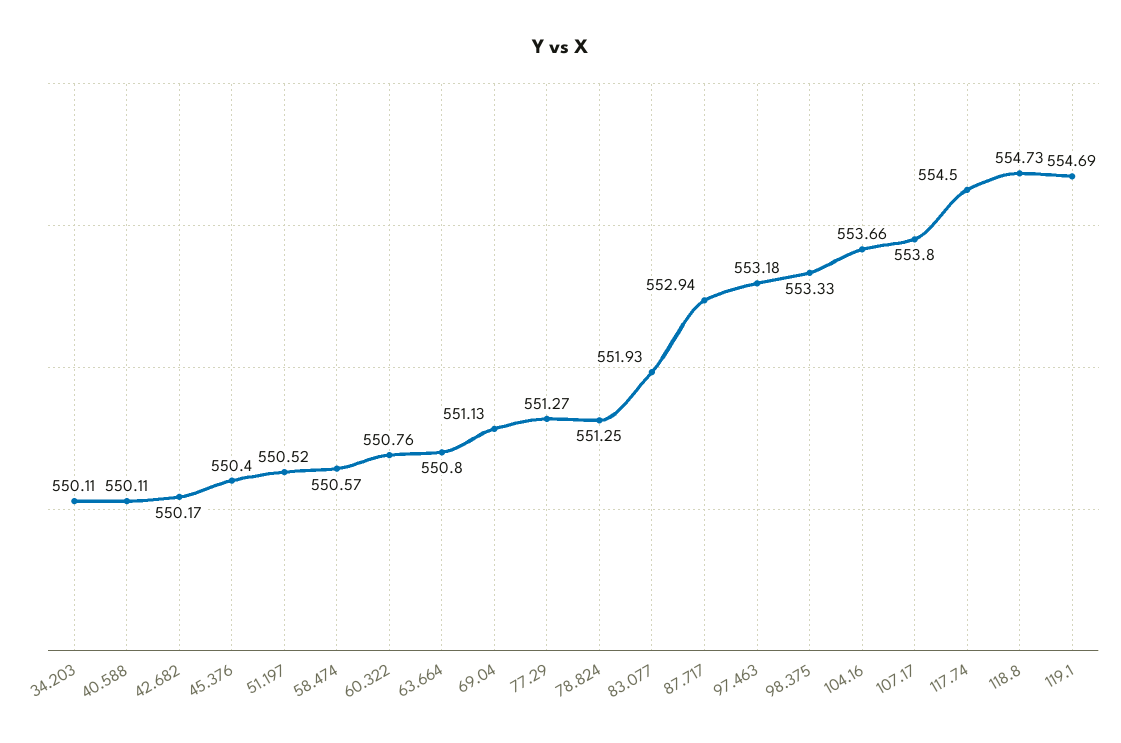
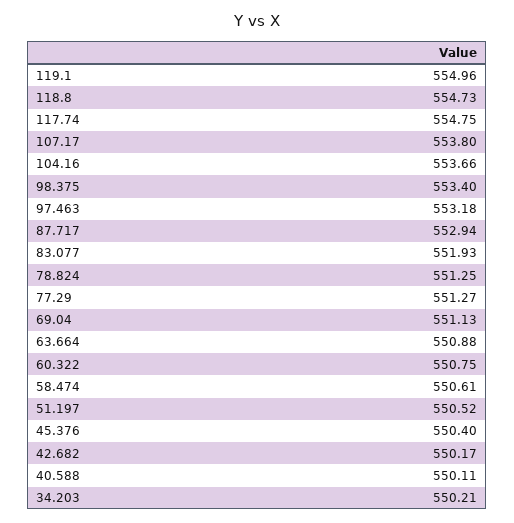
34.203: 550.11 -> 550.21
58.474: 550.57 -> 550.61
60.322: 550.76 -> 550.75
63.664: 550.8 -> 550.88
98.375: 553.33 -> 553.4
117.74: 554.5 -> 554.75
119.1: 554.69 -> 554.96

